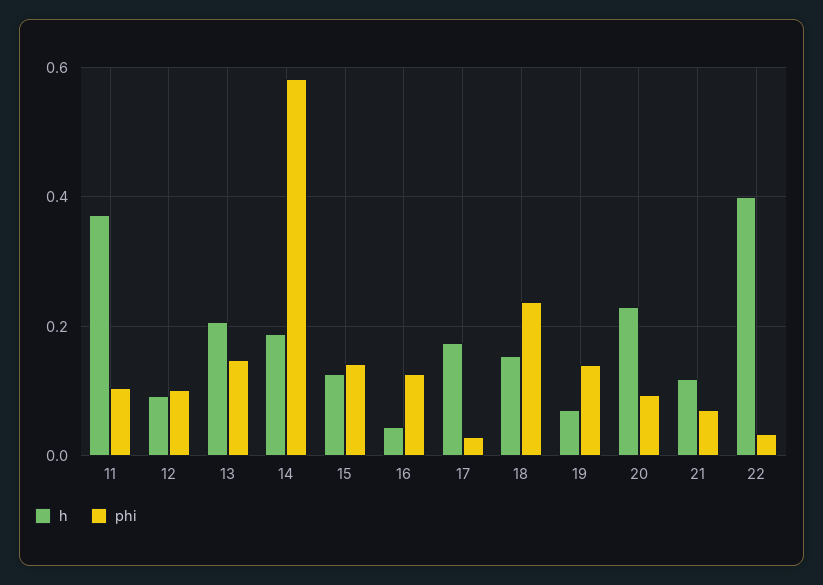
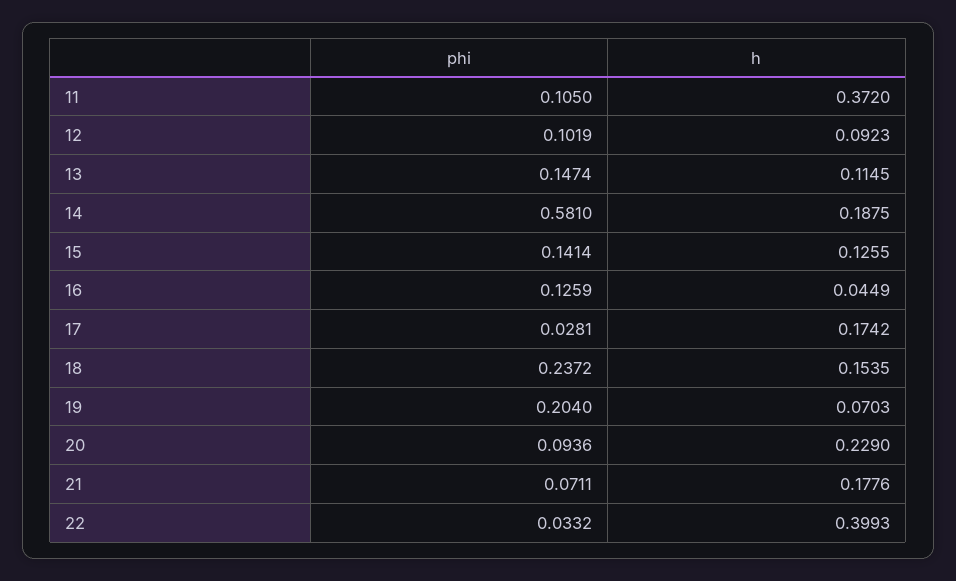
h, 13: 0.2 -> 0.1145
phi, 19: 0.14 -> 0.204
h, 21: 0.12 -> 0.1776

